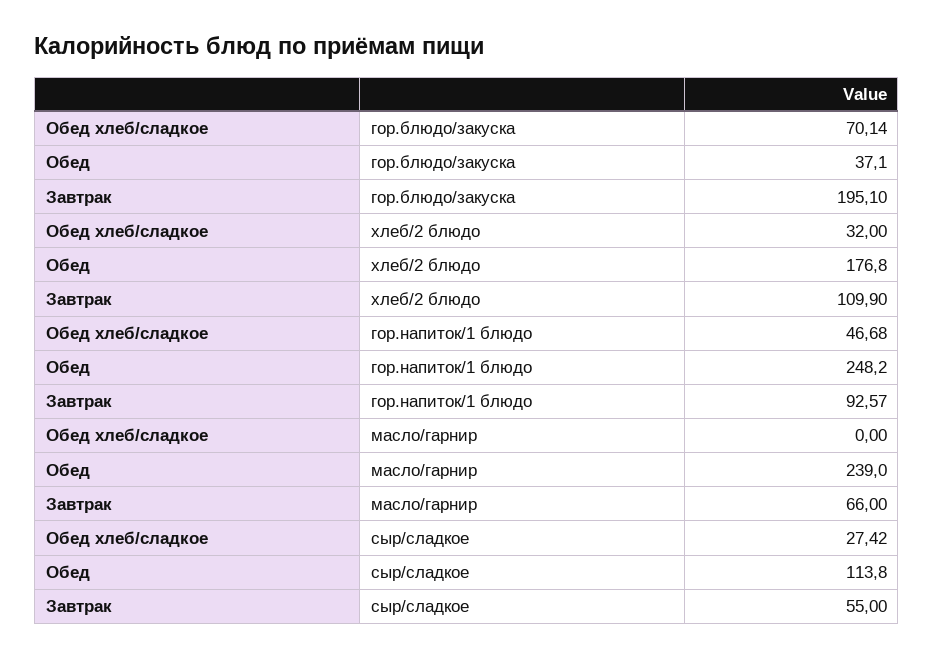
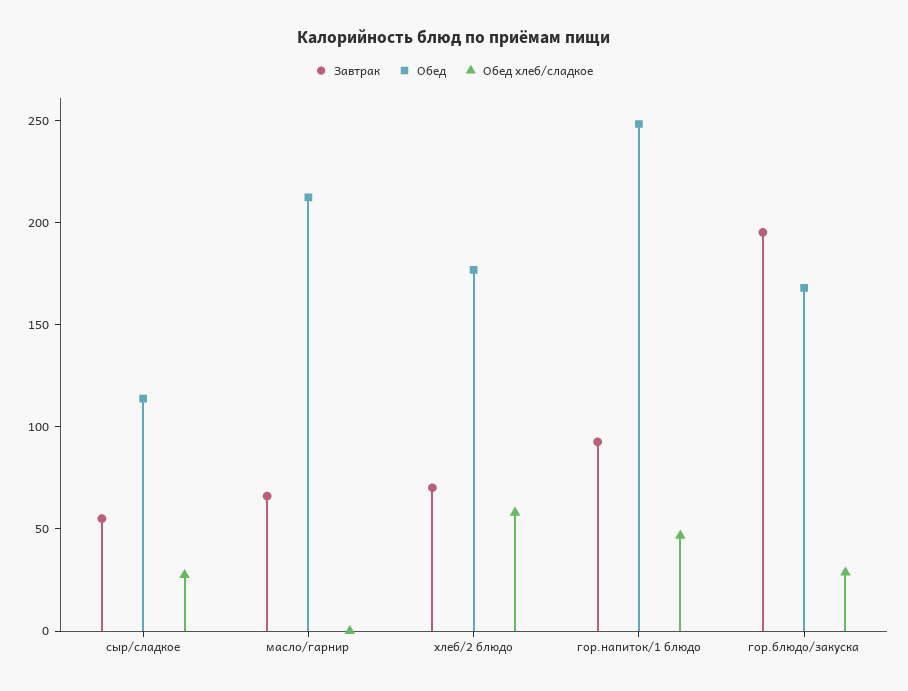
Обед хлеб/сладкое, гор.блюдо/закуска: 70.14 -> 30
Обед, гор.блюдо/закуска: 37.1 -> 170
Обед хлеб/сладкое, хлеб/2 блюдо: 32 -> 60
Завтрак, хлеб/2 блюдо: 109.9 -> 70
Обед, масло/гарнир: 239 -> 210

